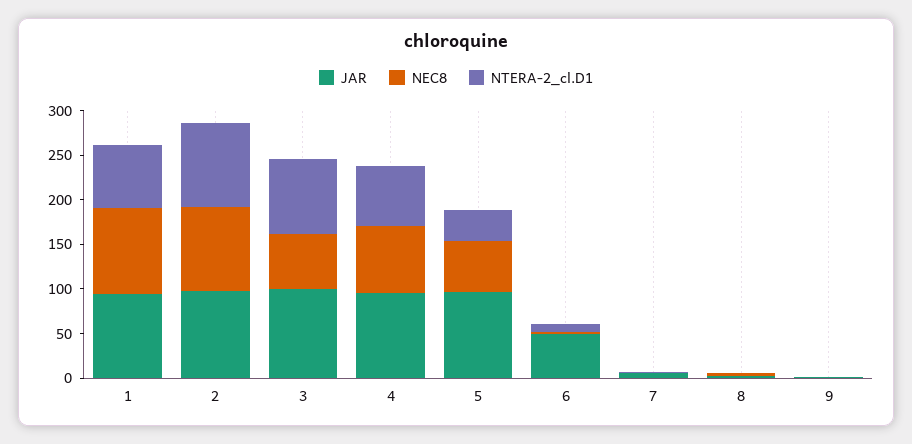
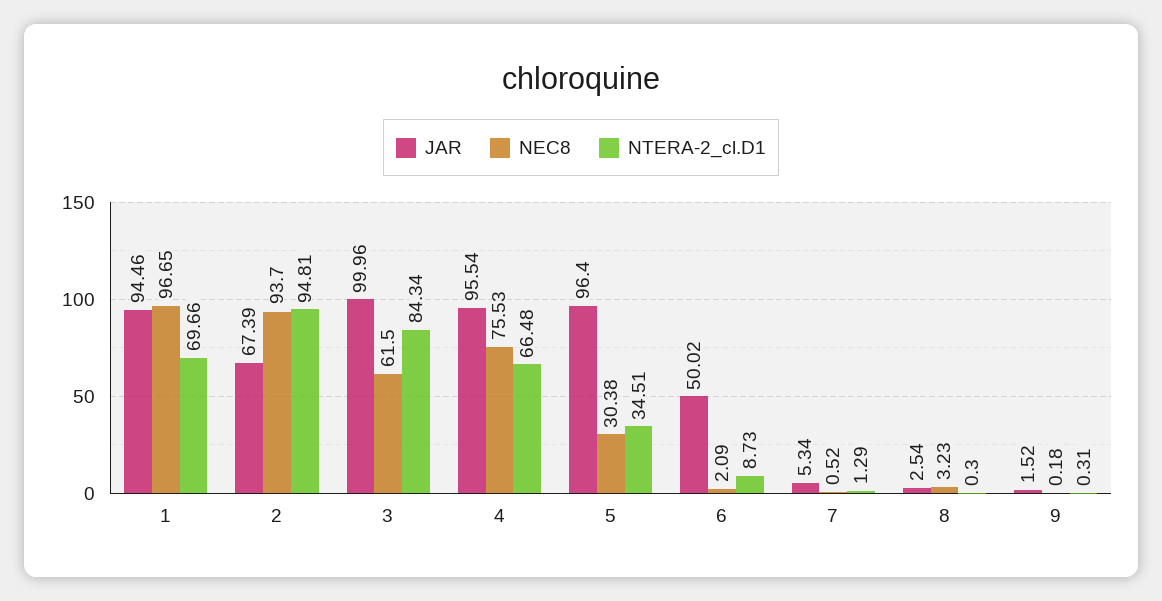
JAR, 2: 100 -> 67.39
NEC8, 5: 60 -> 30.38

